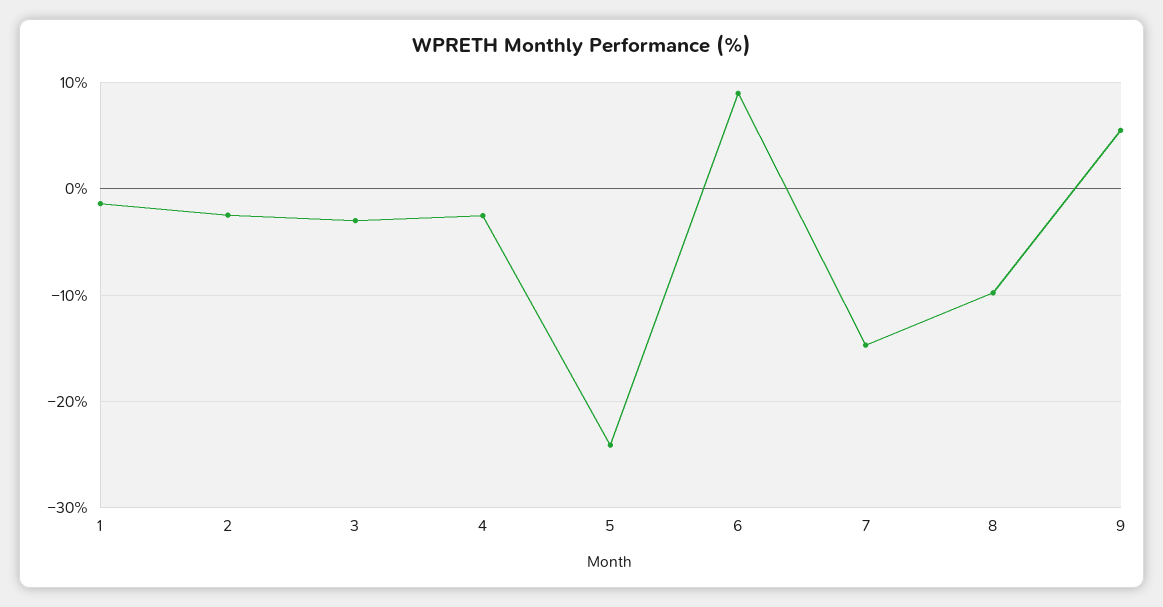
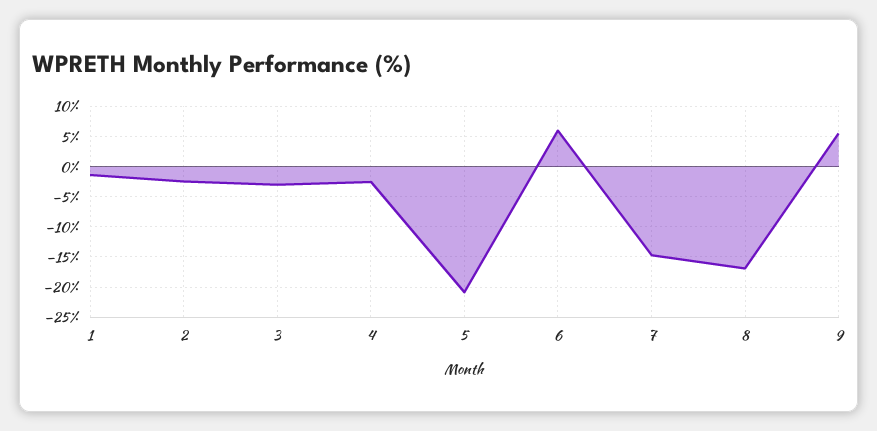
5: -24 -> -21
6: 9 -> 6
8: -10 -> -17

